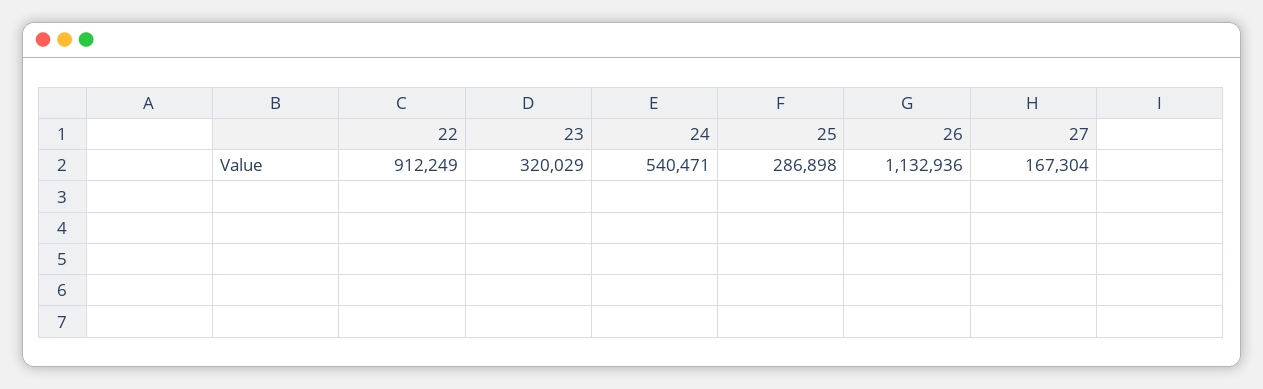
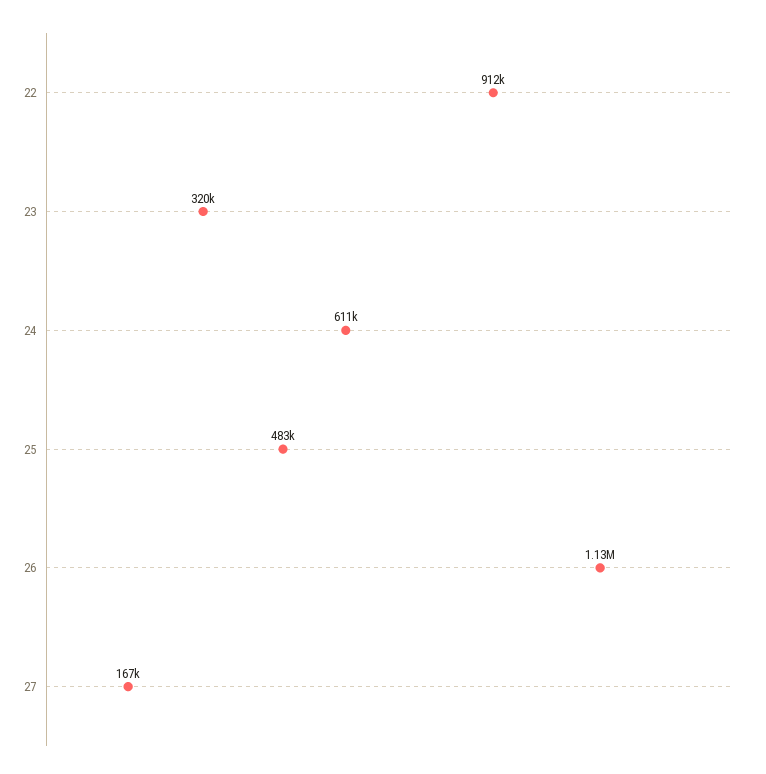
24: 540471 -> 611000
25: 286898 -> 483000

